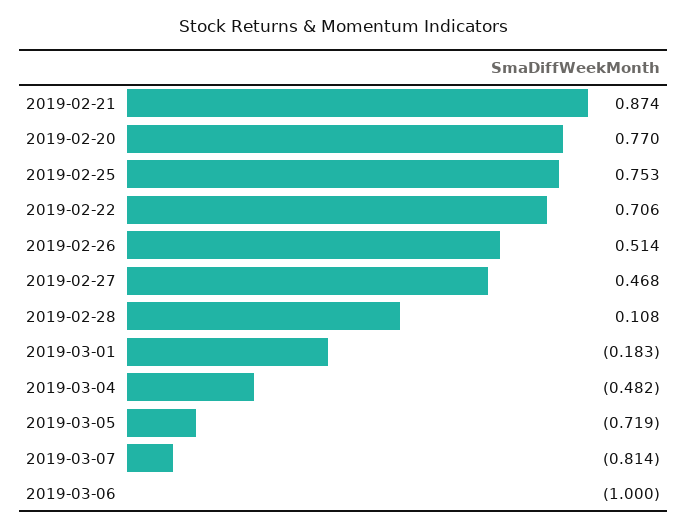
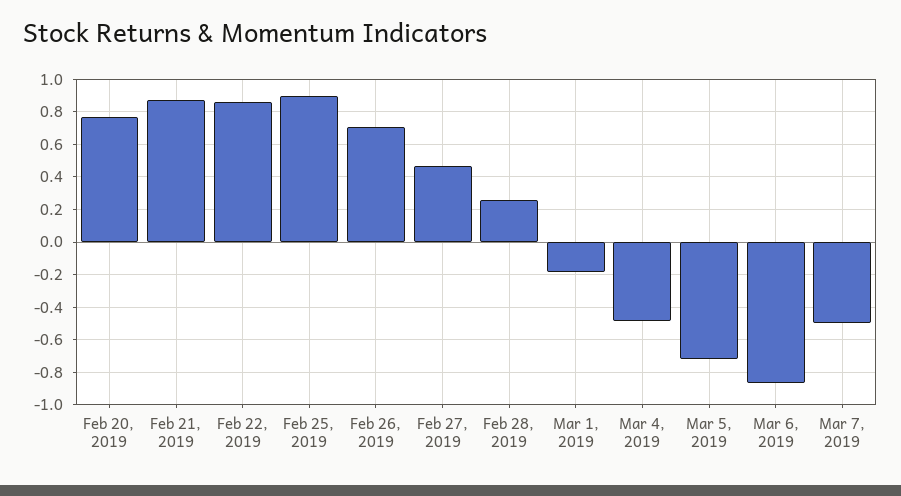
2019-02-25: 0.753 -> 0.9
2019-02-22: 0.706 -> 0.85
2019-02-26: 0.514 -> 0.7
2019-02-28: 0.108 -> 0.25
2019-03-07: -0.814 -> -0.5
2019-03-06: -1 -> -0.85

